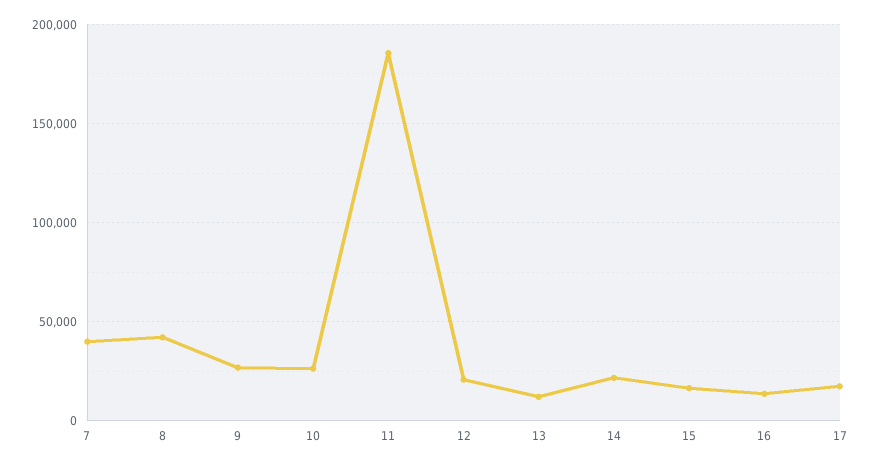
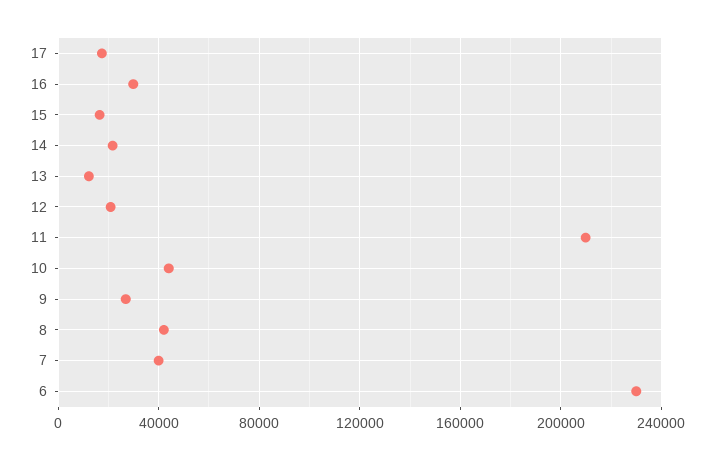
10: 25000 -> 45000
11: 185000 -> 210000
16: 15000 -> 30000
6: none -> 230000

